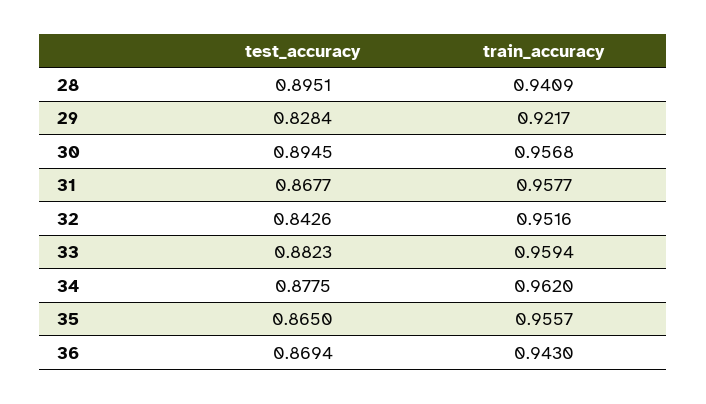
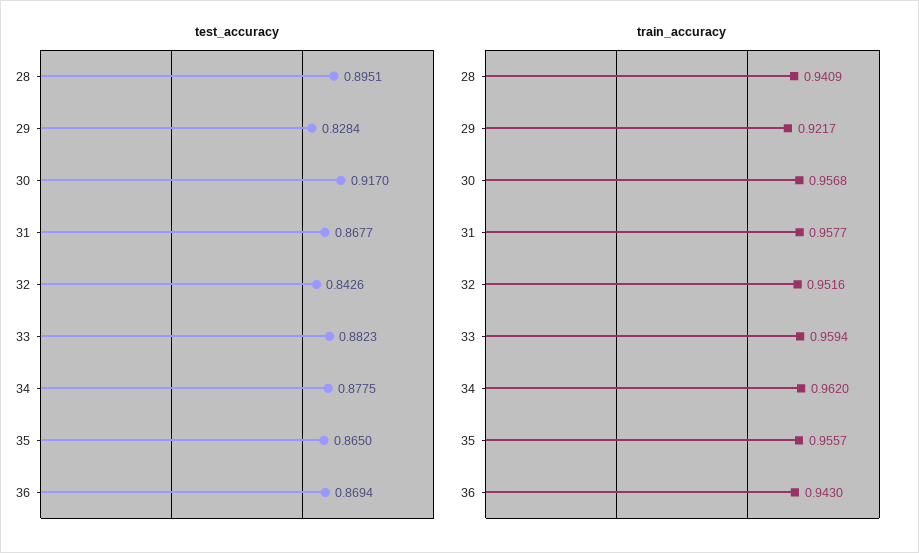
test_accuracy, 30: 0.8945 -> 0.917

